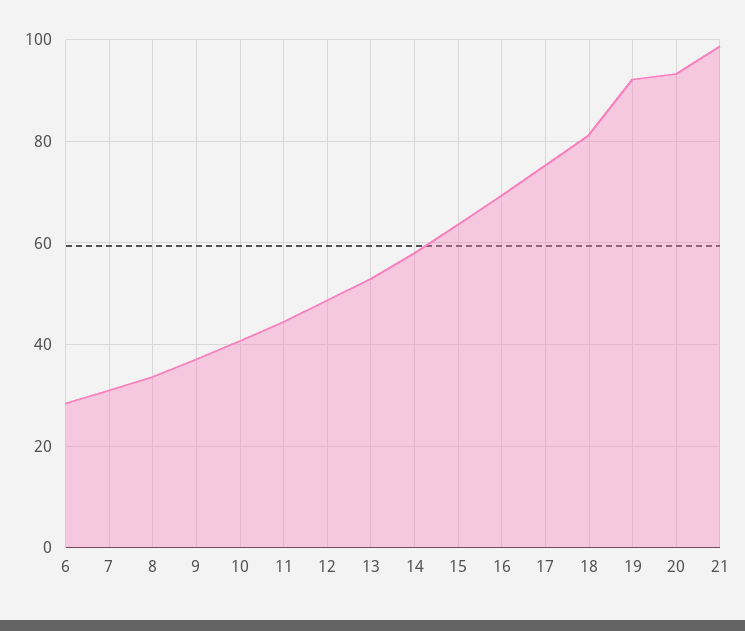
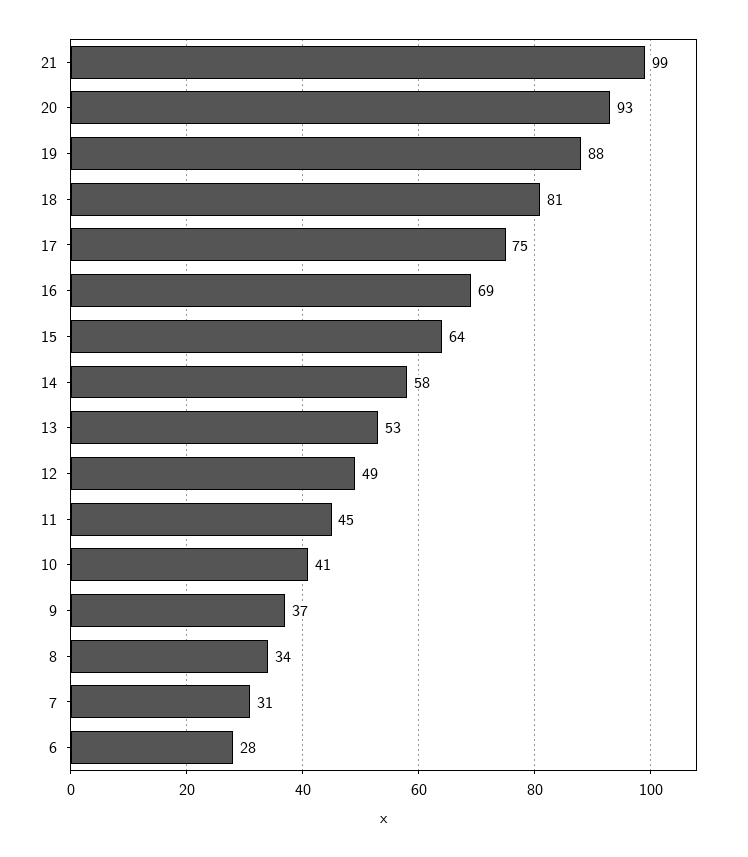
19: 92 -> 88

